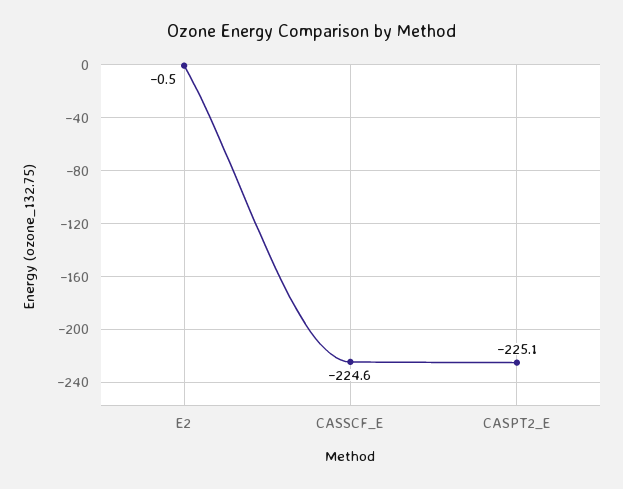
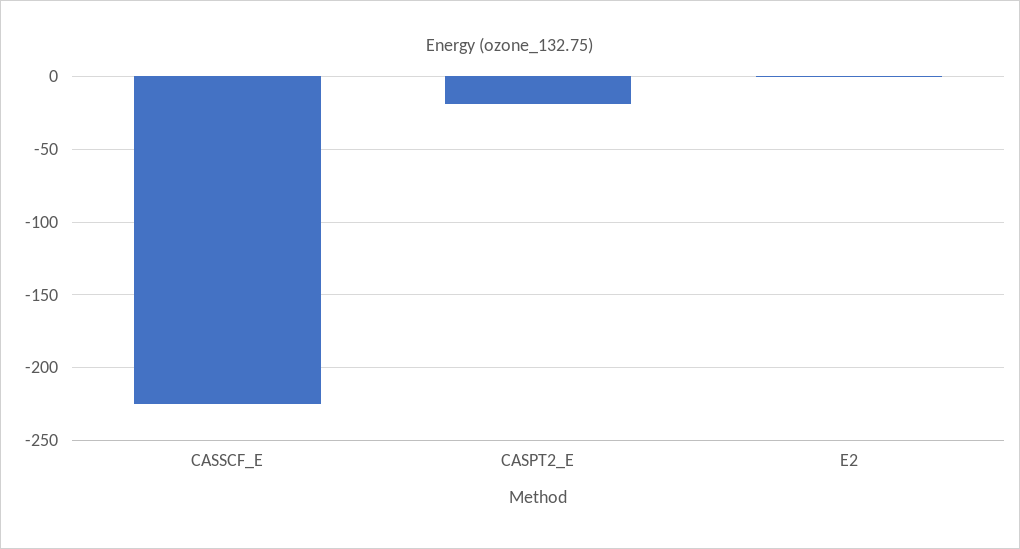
CASPT2_E: -225.1 -> -20

